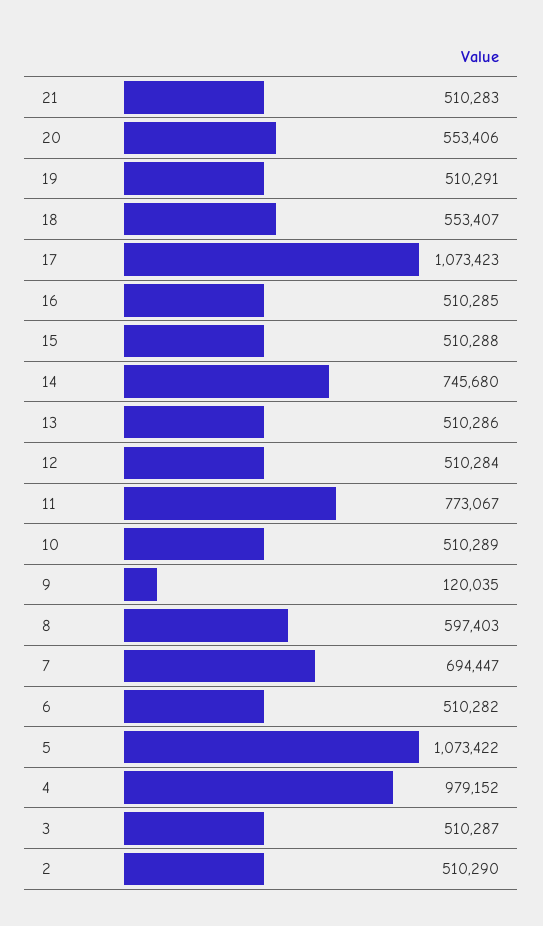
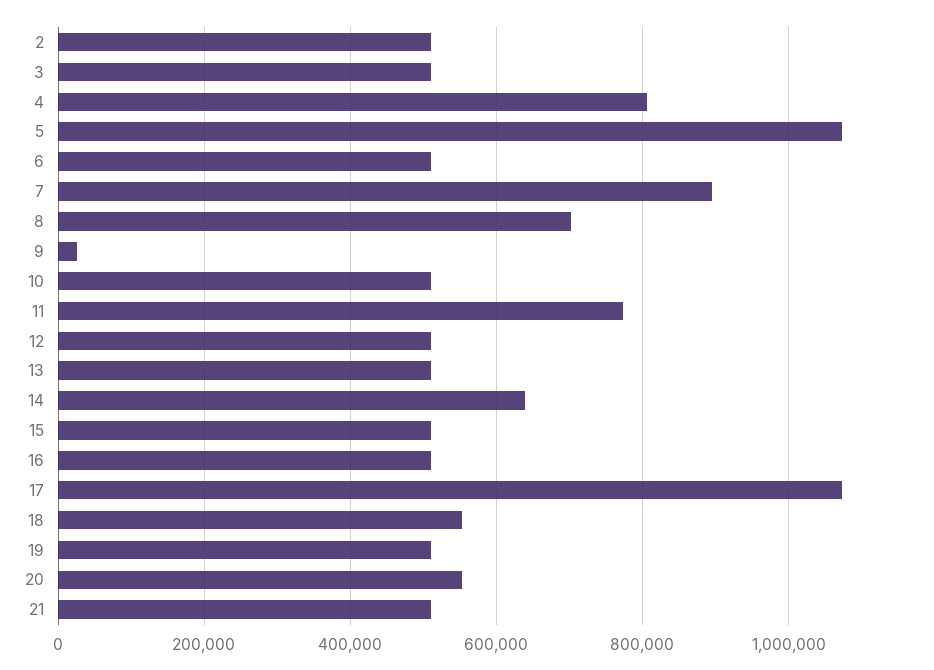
14: 745680 -> 640000
9: 120035 -> 20000
8: 597403 -> 700000
7: 694447 -> 900000
4: 979152 -> 800000

